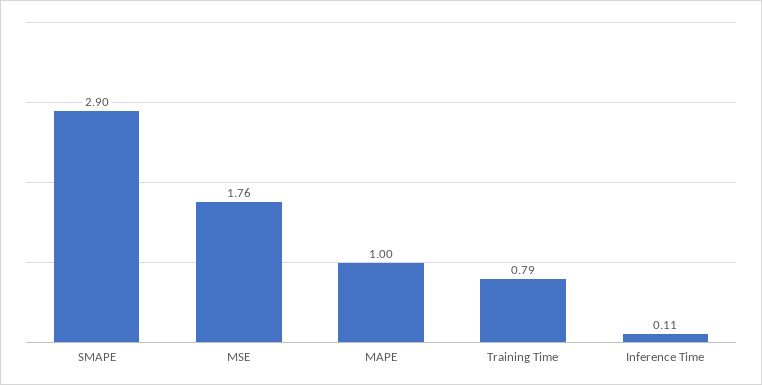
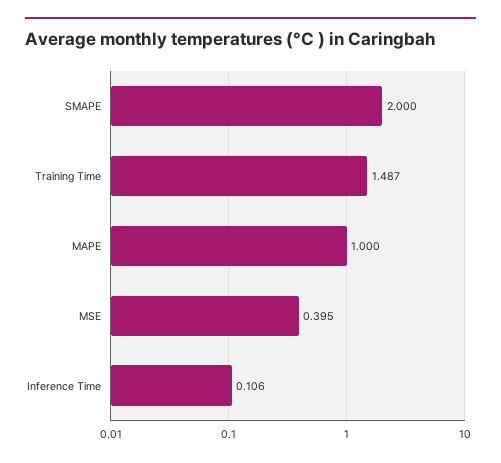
SMAPE: 2.9 -> 2
MSE: 1.76 -> 0.395
Training Time: 0.79 -> 1.487

